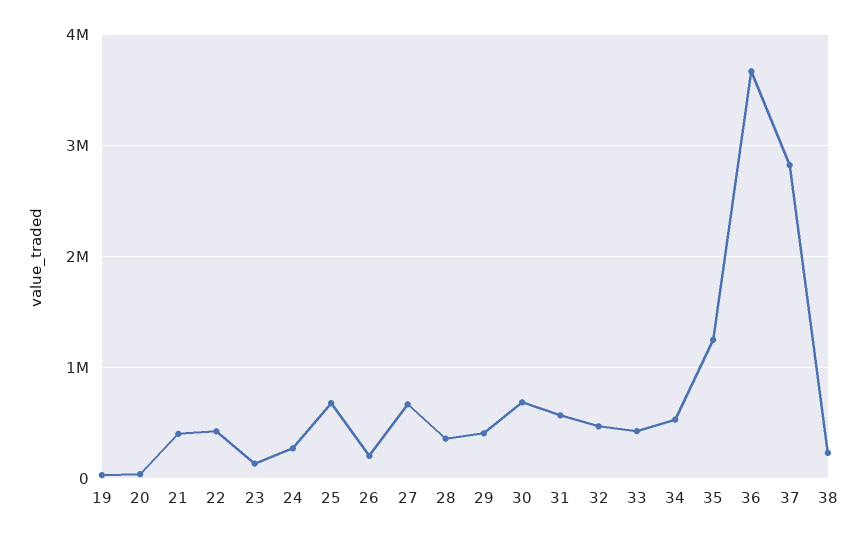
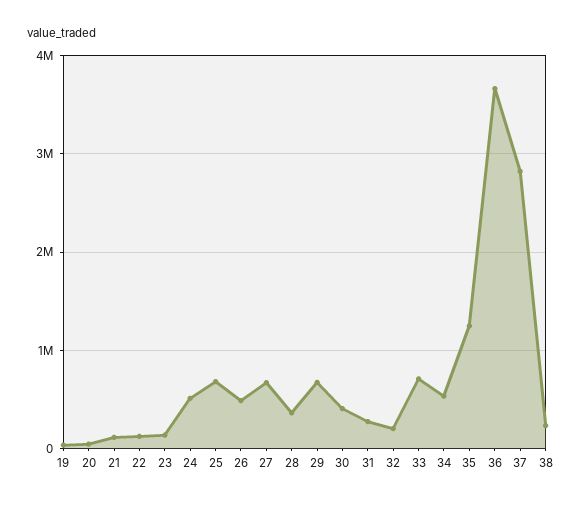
21: 400000 -> 100000
22: 400000 -> 100000
24: 300000 -> 500000
26: 200000 -> 500000
29: 400000 -> 700000
30: 700000 -> 400000
31: 600000 -> 300000
32: 500000 -> 200000
33: 400000 -> 700000

